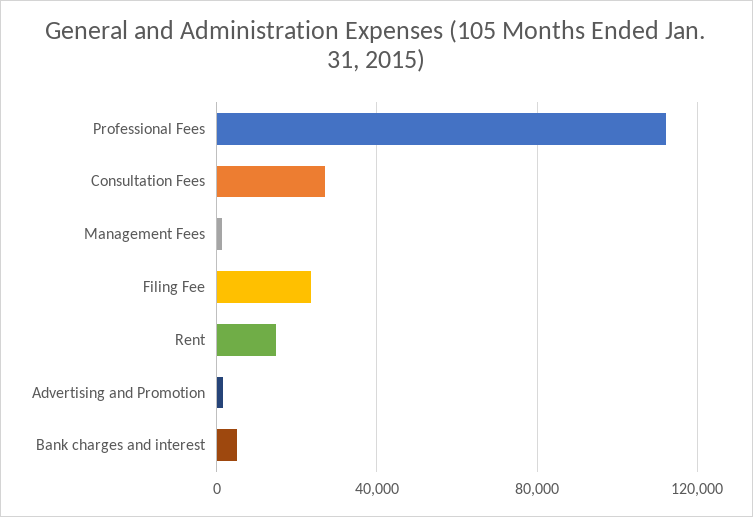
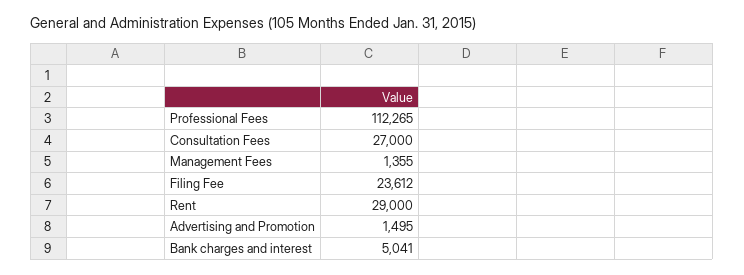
Rent: 15000 -> 29000

